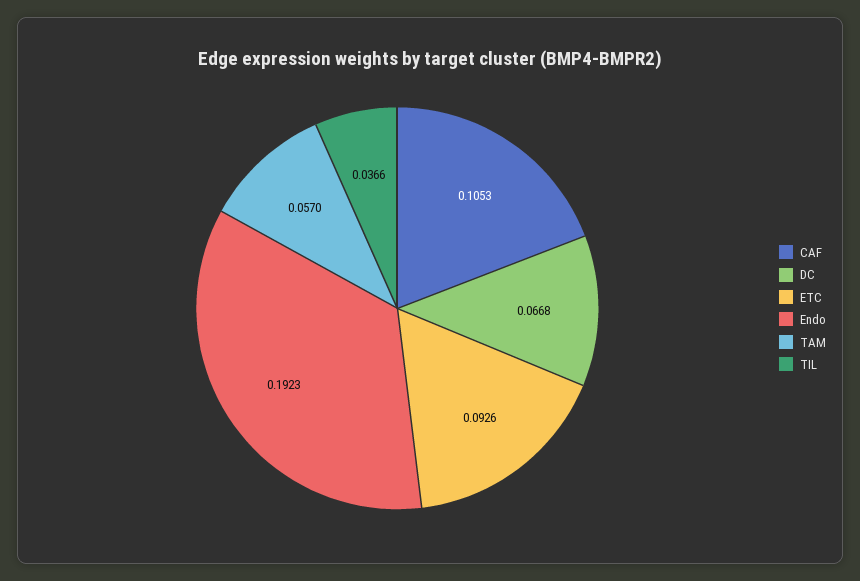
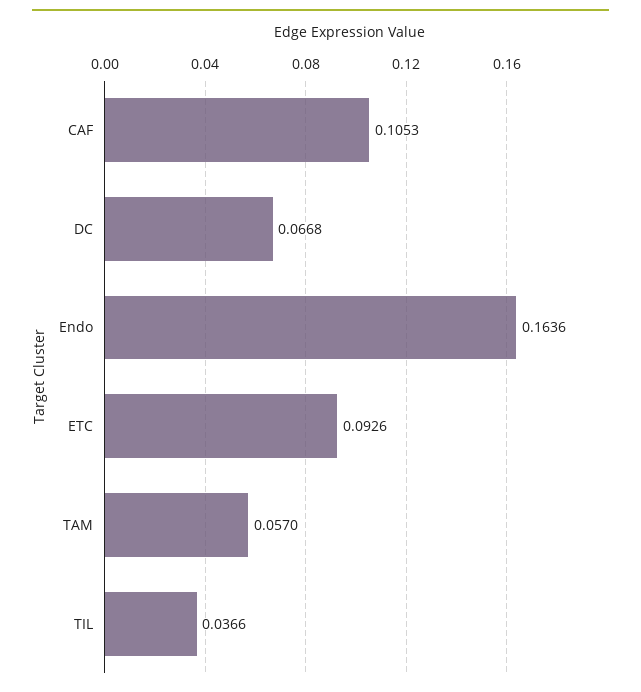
Endo: 0.1923 -> 0.1636

